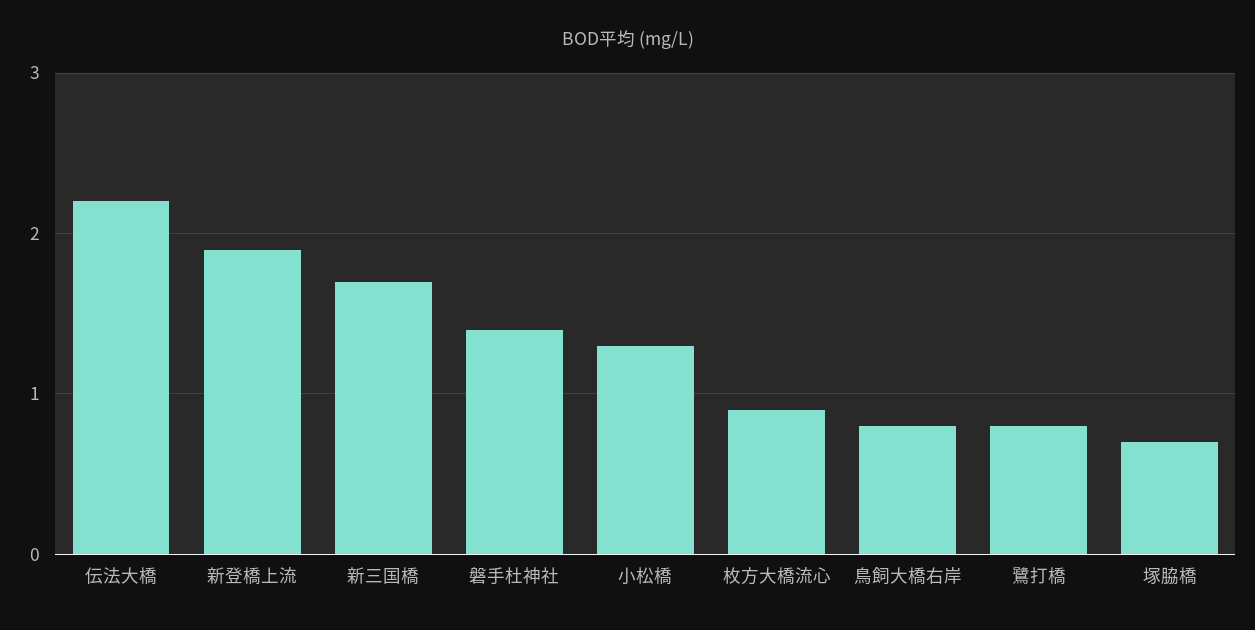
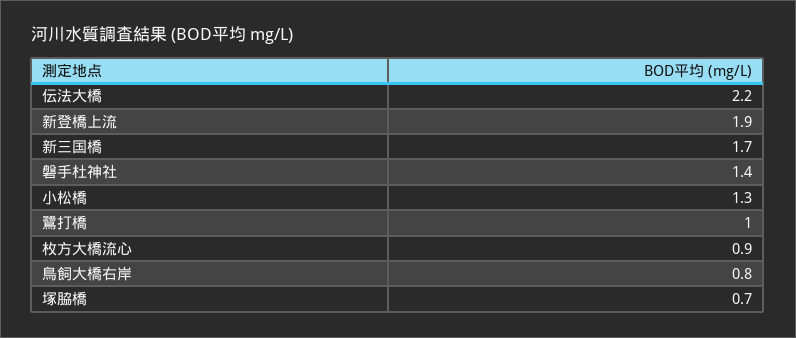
鷺打橋: 0.8 -> 1

